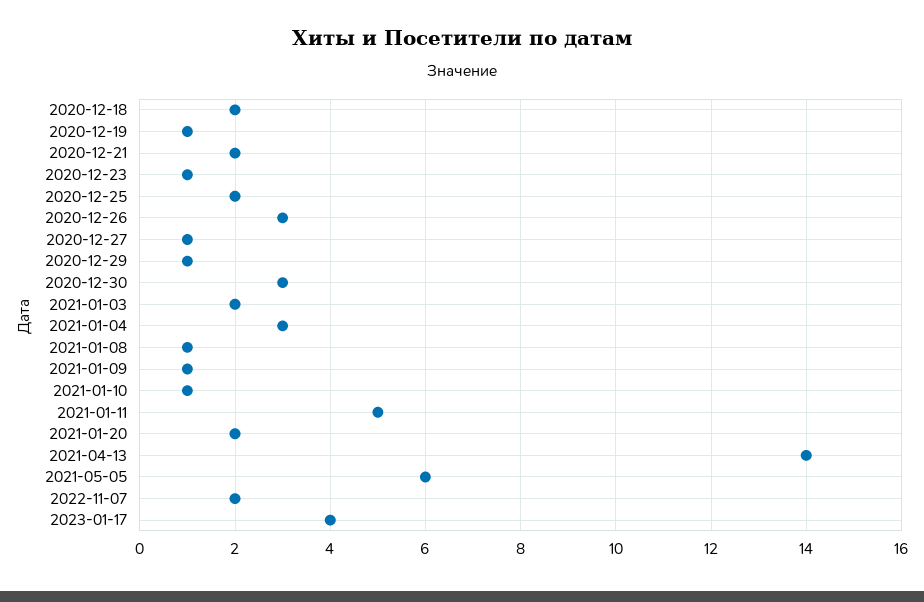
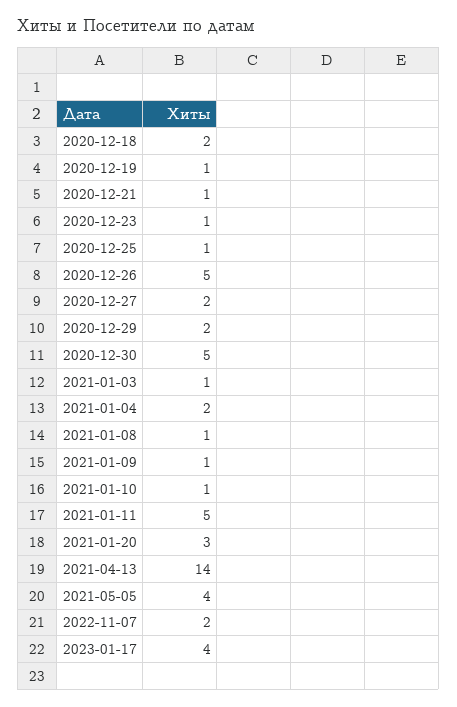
2020-12-21: 2 -> 1
2020-12-25: 2 -> 1
2020-12-26: 3 -> 5
2020-12-27: 1 -> 2
2020-12-29: 1 -> 2
2020-12-30: 3 -> 5
2021-01-03: 2 -> 1
2021-01-04: 3 -> 2
2021-01-20: 2 -> 3
2021-05-05: 6 -> 4

